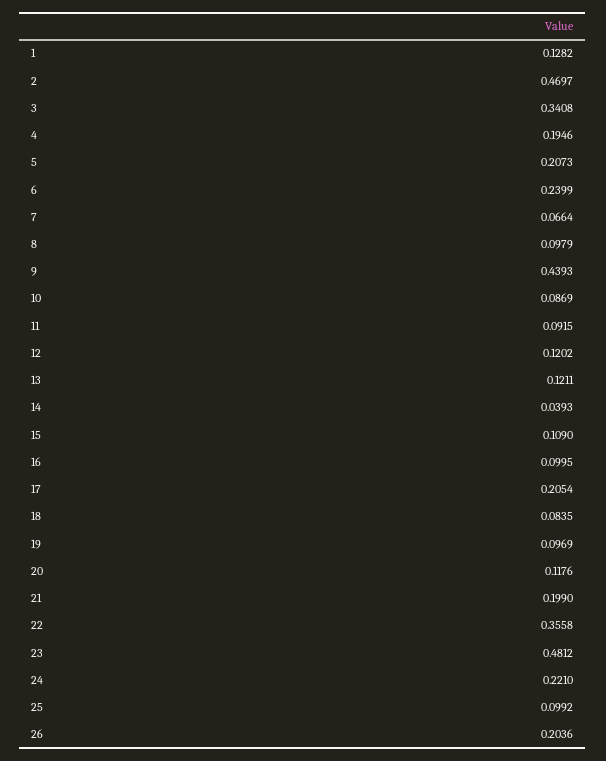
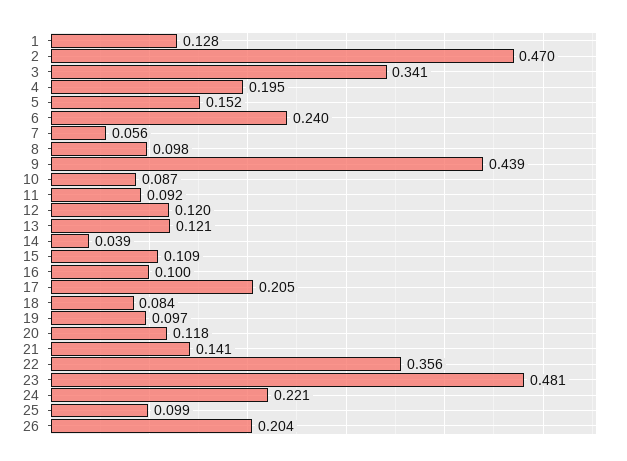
5: 0.2073 -> 0.152
7: 0.0664 -> 0.056
21: 0.199 -> 0.141

